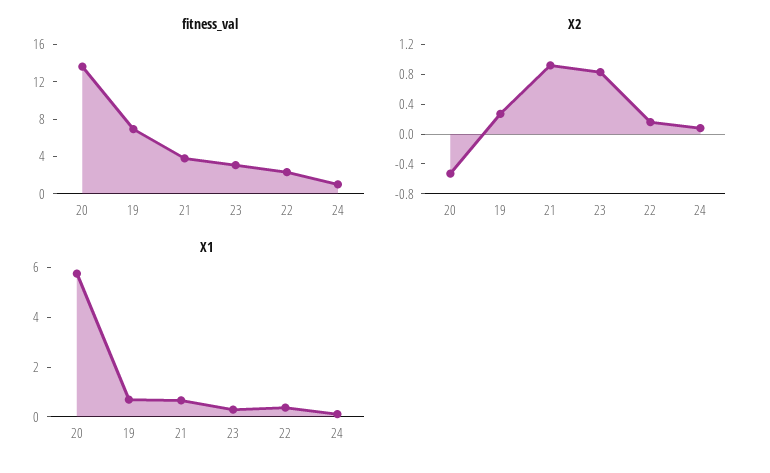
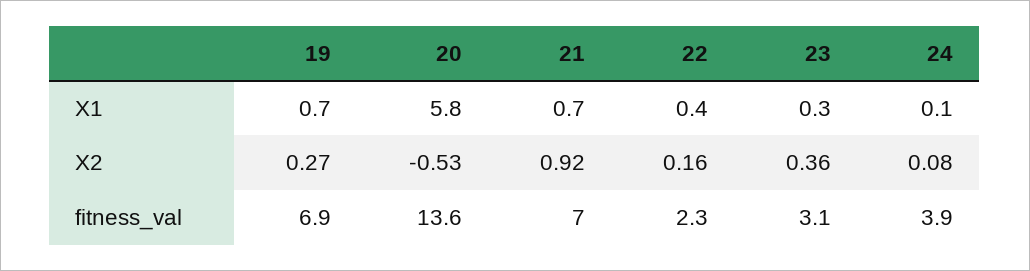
fitness_val, 21: 4 -> 7
fitness_val, 24: 1 -> 3.9
X2, 23: 0.8 -> 0.36

